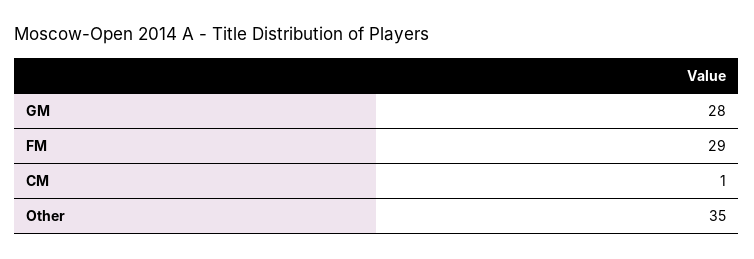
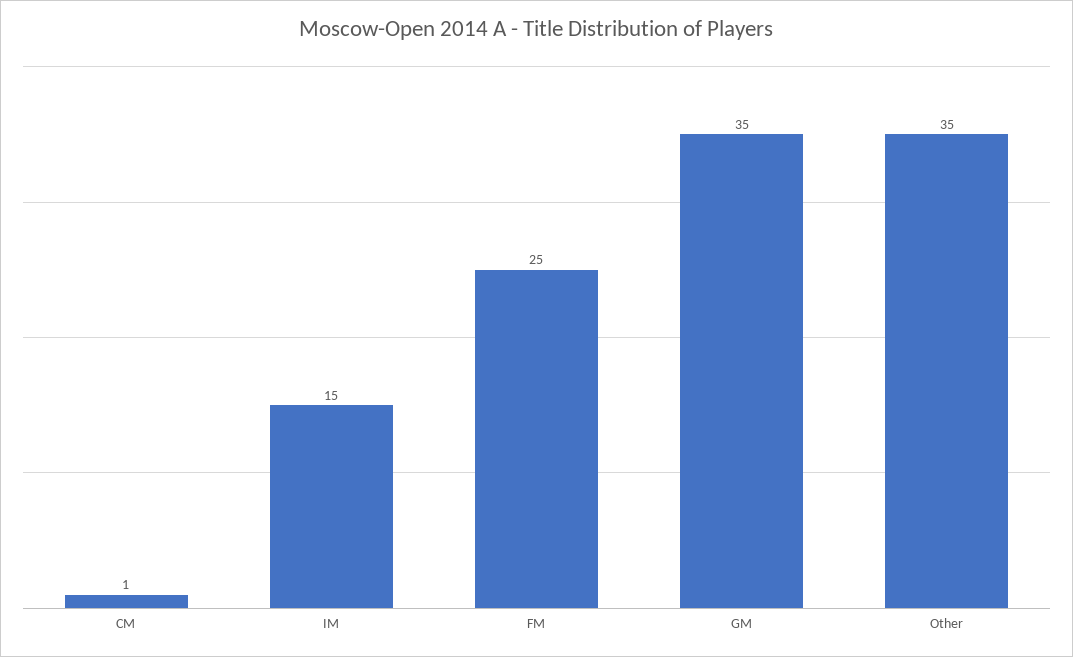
GM: 28 -> 35
FM: 29 -> 25
IM: none -> 15

